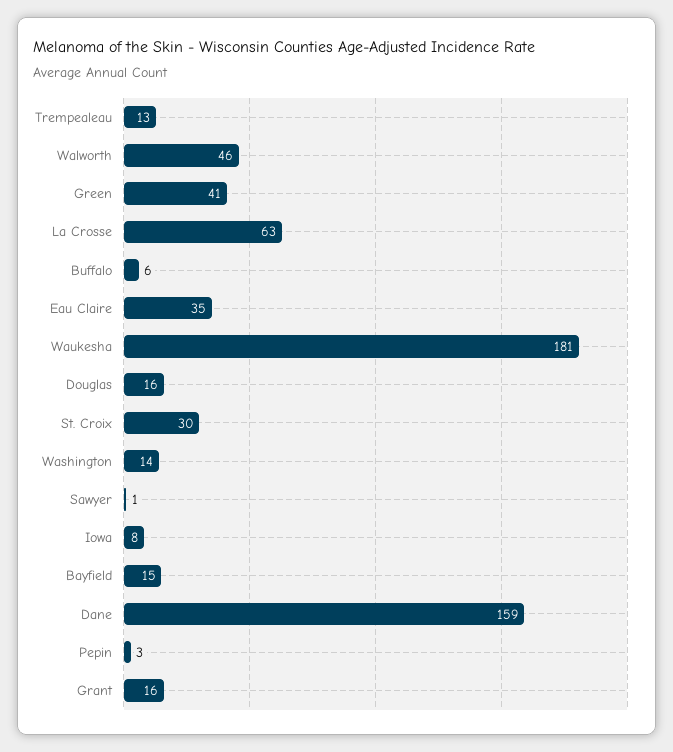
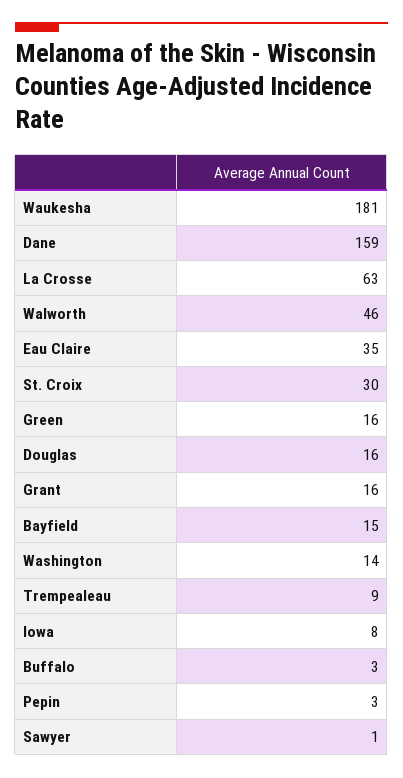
Trempealeau: 13 -> 9
Green: 41 -> 16
Buffalo: 6 -> 3

